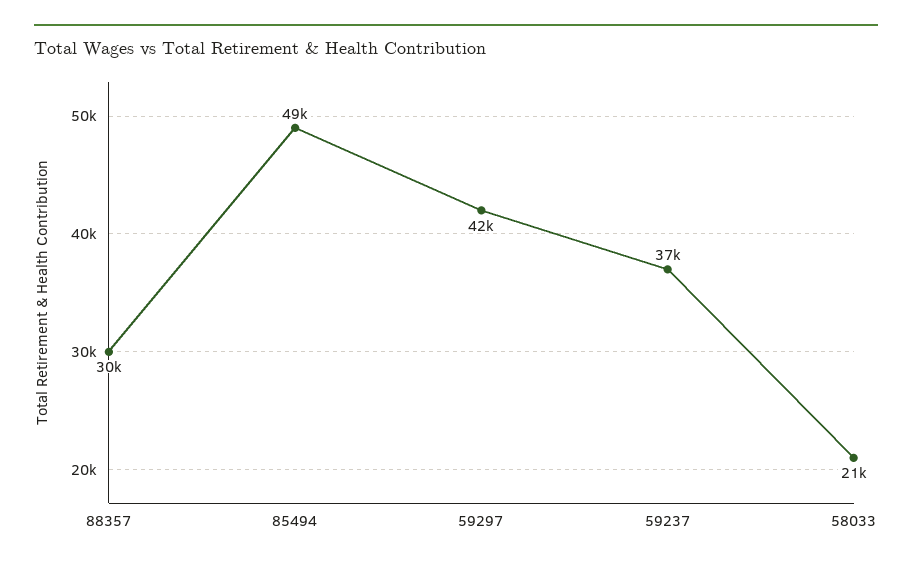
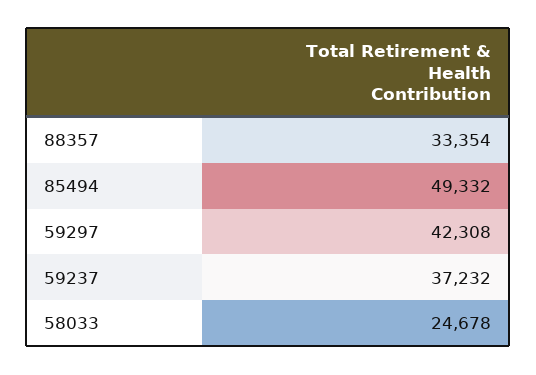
88357: 30000 -> 33354
58033: 21000 -> 24678

